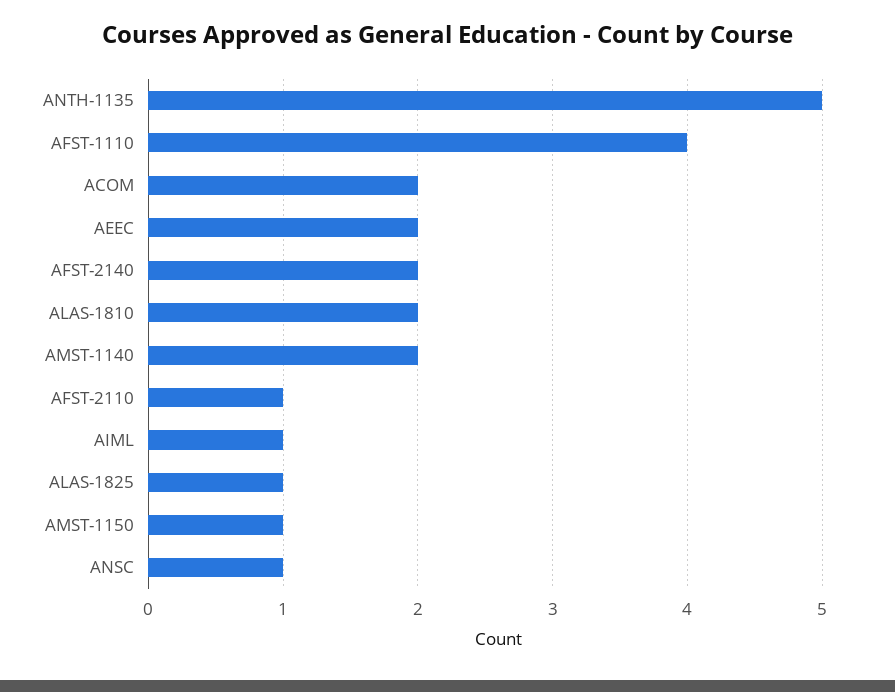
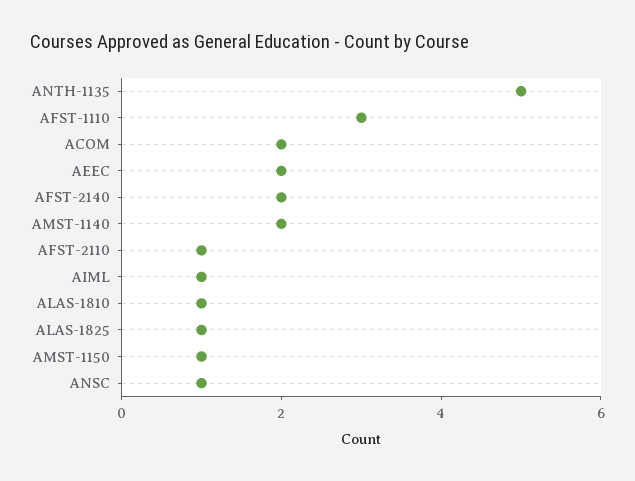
AFST-1110: 4 -> 3
ALAS-1810: 2 -> 1

